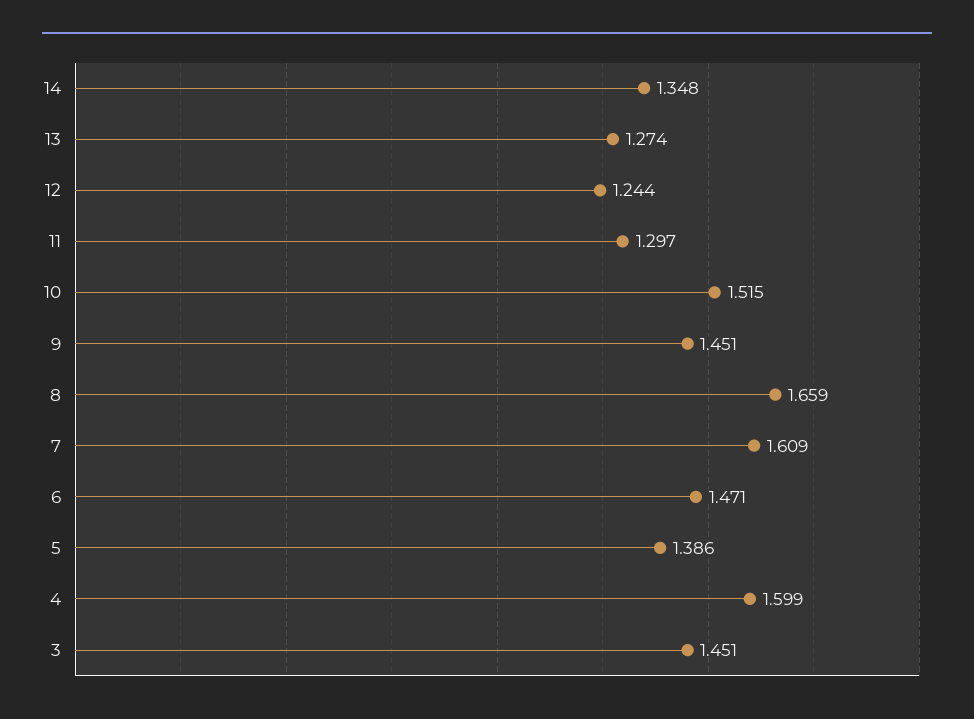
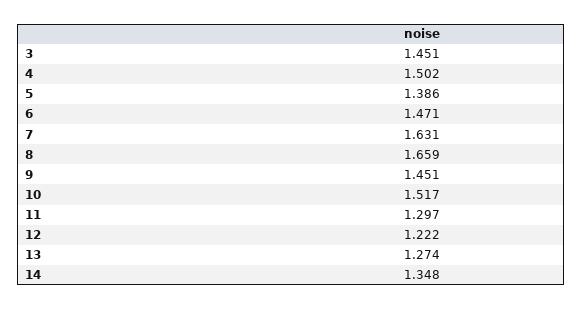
12: 1.244 -> 1.222
10: 1.515 -> 1.517
7: 1.609 -> 1.631
4: 1.599 -> 1.502

